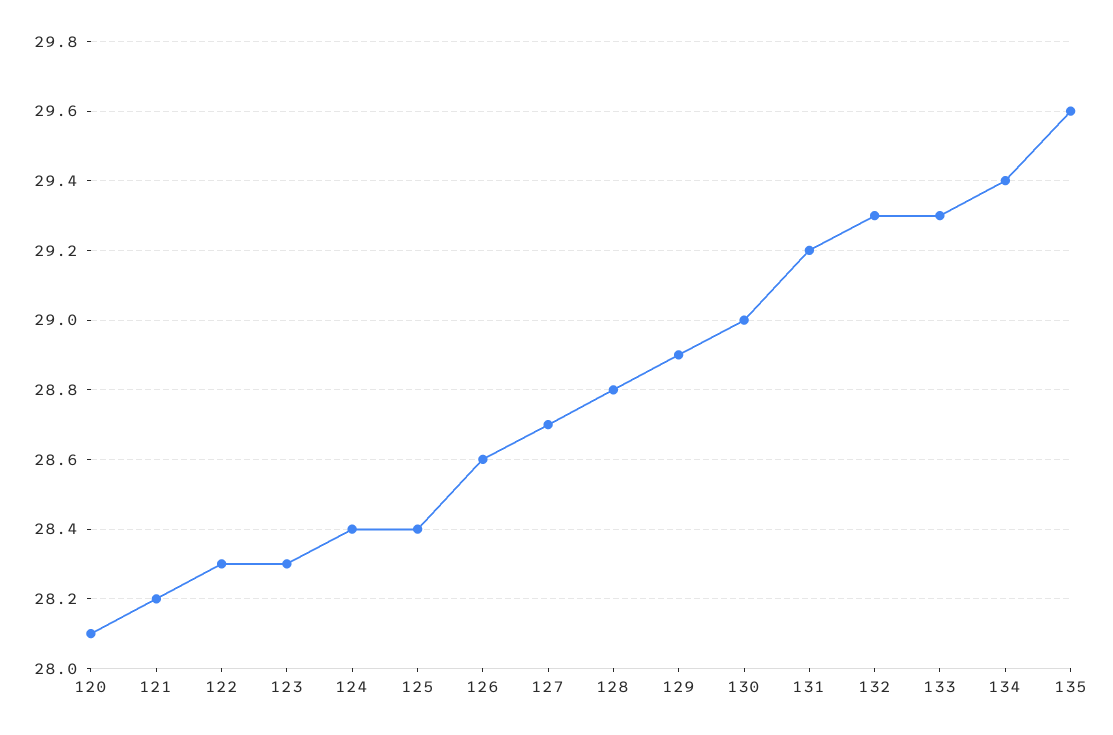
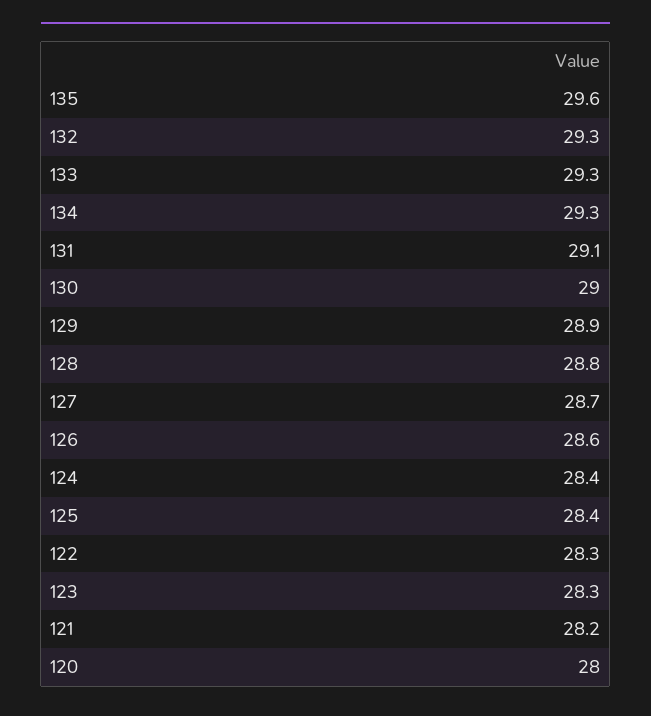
120: 28.1 -> 28
131: 29.2 -> 29.1
134: 29.4 -> 29.3

